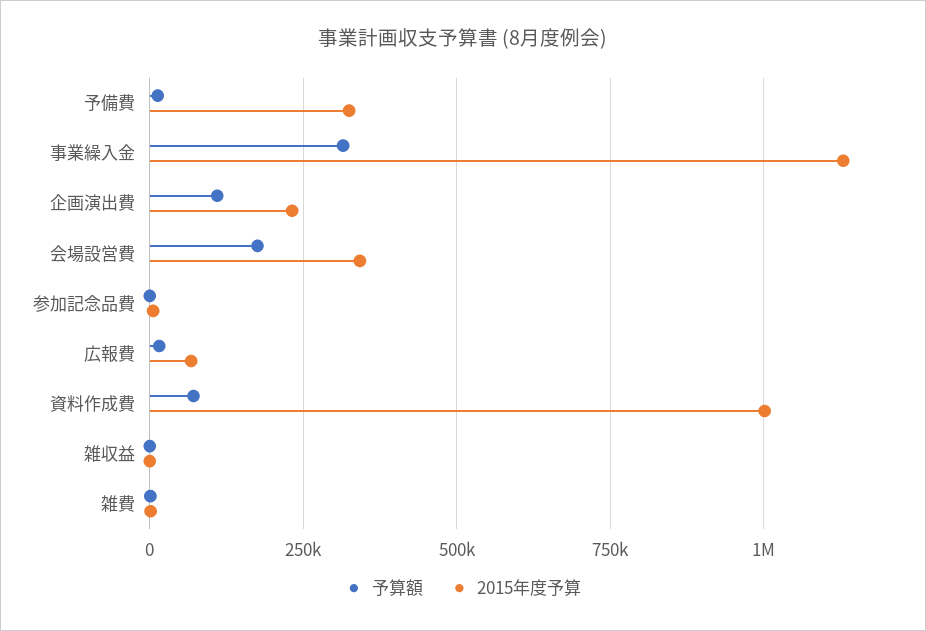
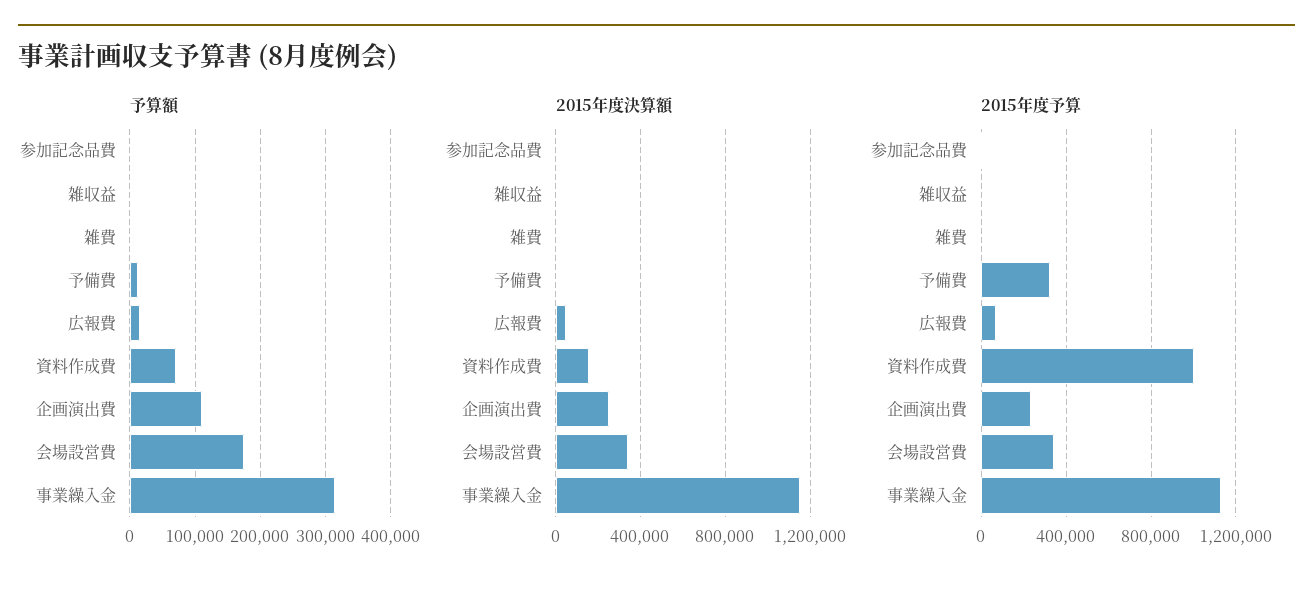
2015年度決算額, 参加記念品費: none -> 0
2015年度決算額, 雑収益: none -> 0
2015年度決算額, 雑費: none -> 0
2015年度決算額, 予備費: none -> 0
2015年度決算額, 広報費: none -> 50000
2015年度決算額, 資料作成費: none -> 150000
2015年度決算額, 企画演出費: none -> 250000
2015年度決算額, 会場設営費: none -> 350000
2015年度決算額, 事業繰入金: none -> 1150000

